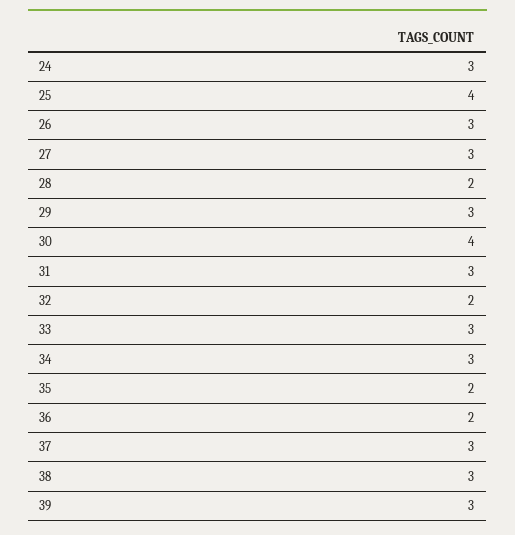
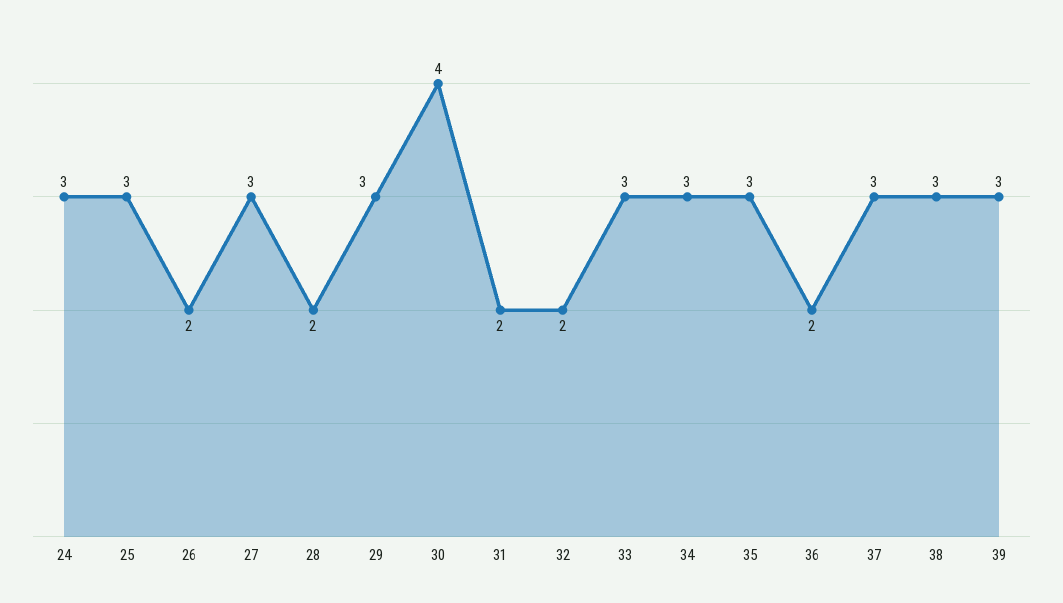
25: 4 -> 3
26: 3 -> 2
31: 3 -> 2
35: 2 -> 3

